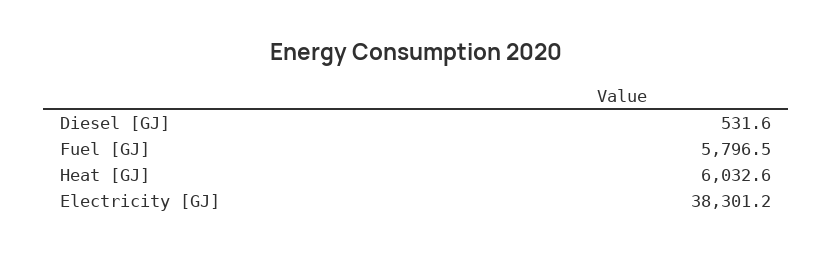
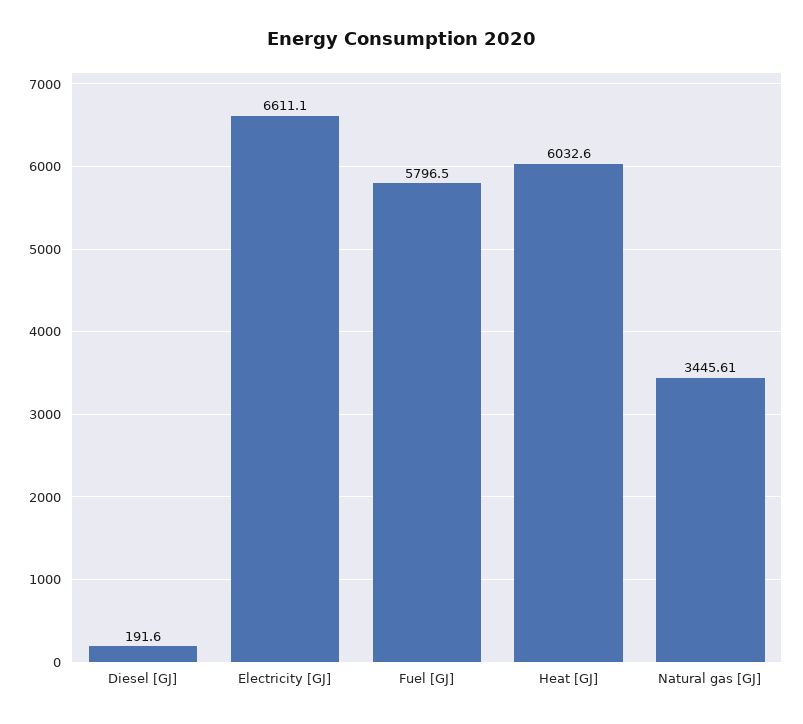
Diesel [GJ]: 531.6 -> 191.6
Electricity [GJ]: 38301.2 -> 6611.1
Natural gas [GJ]: none -> 3445.61

